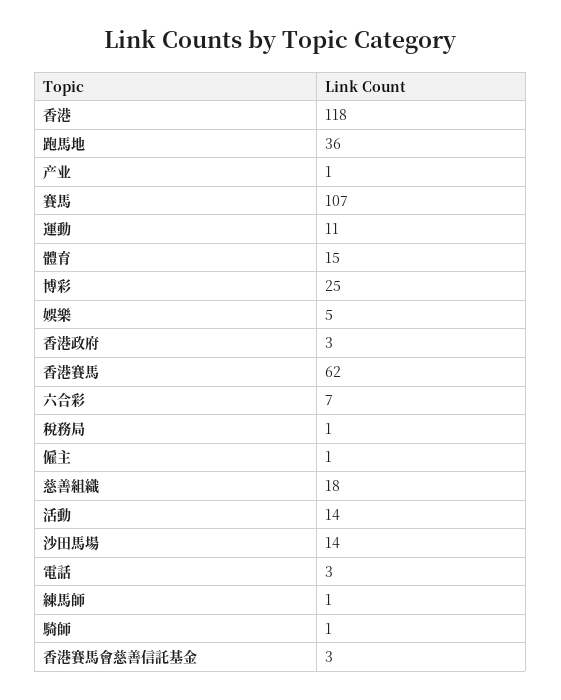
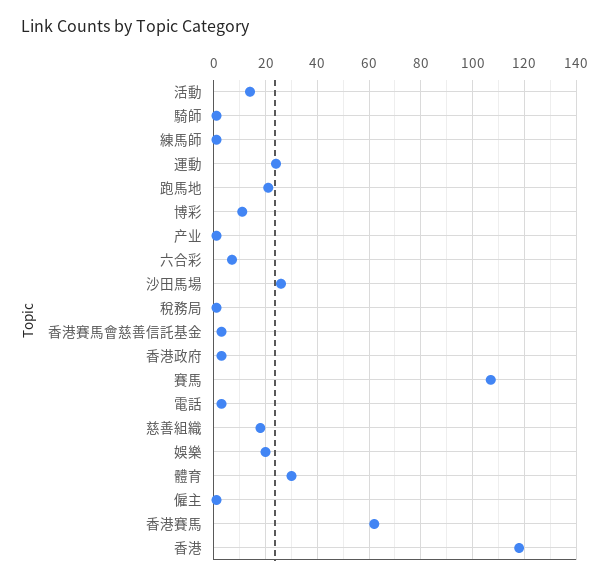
跑馬地: 36 -> 20
運動: 11 -> 25
體育: 15 -> 30
博彩: 25 -> 10
娛樂: 5 -> 20
沙田馬場: 14 -> 25

